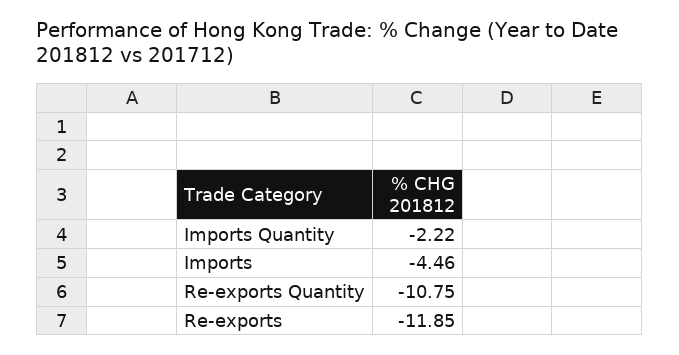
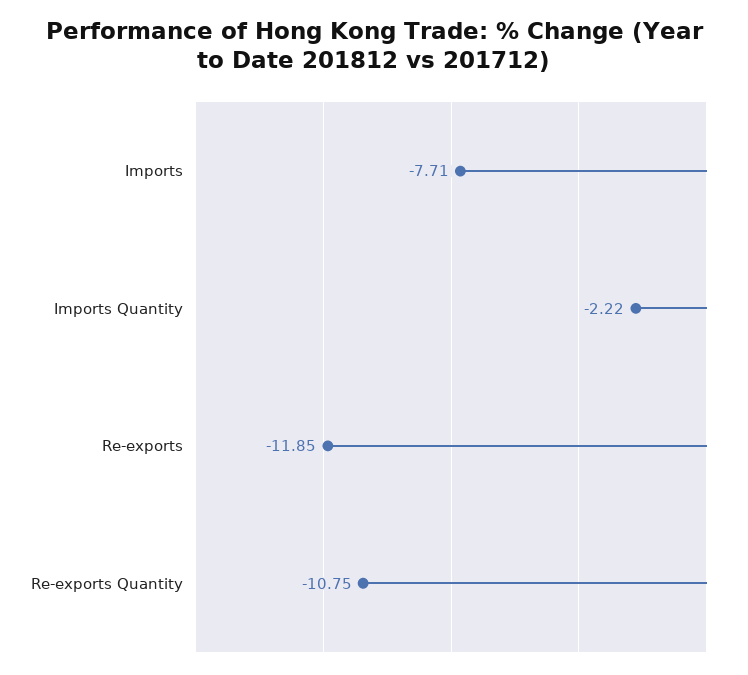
Imports: -4.46 -> -7.71

